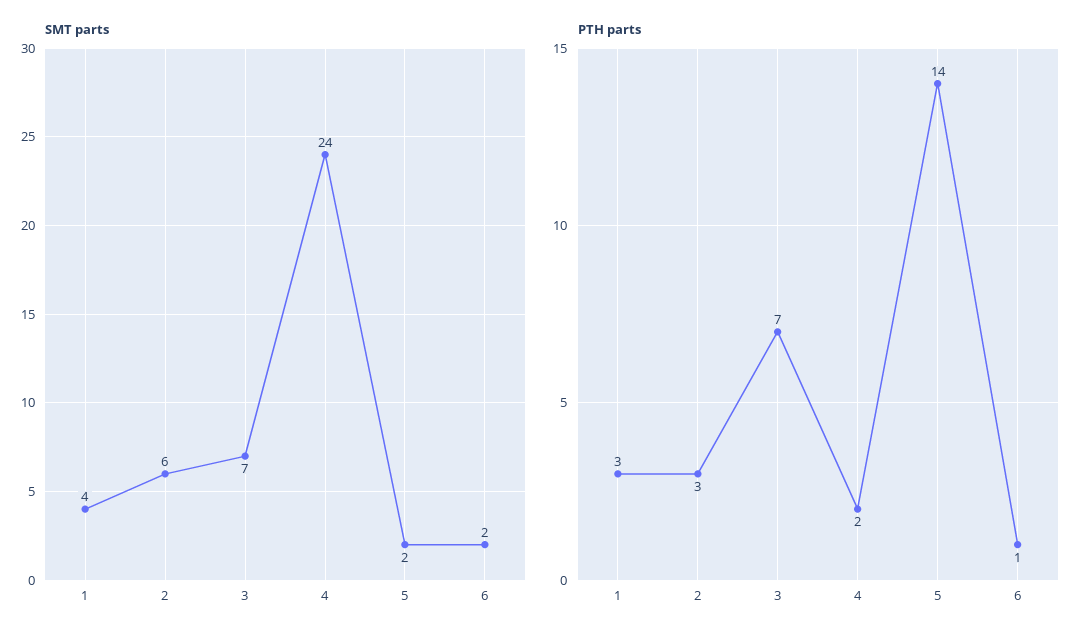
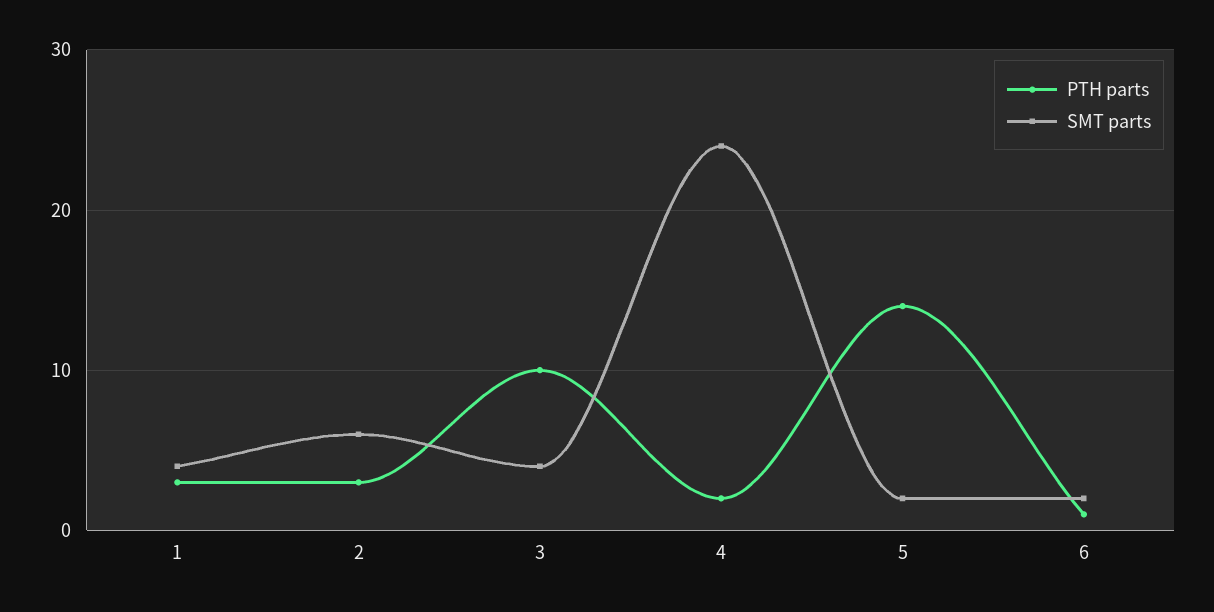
SMT parts, 3: 7 -> 4
PTH parts, 3: 7 -> 10

